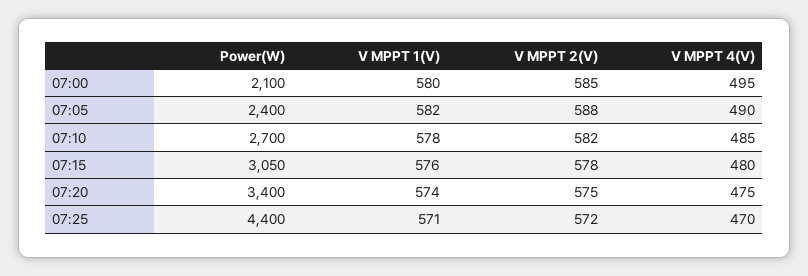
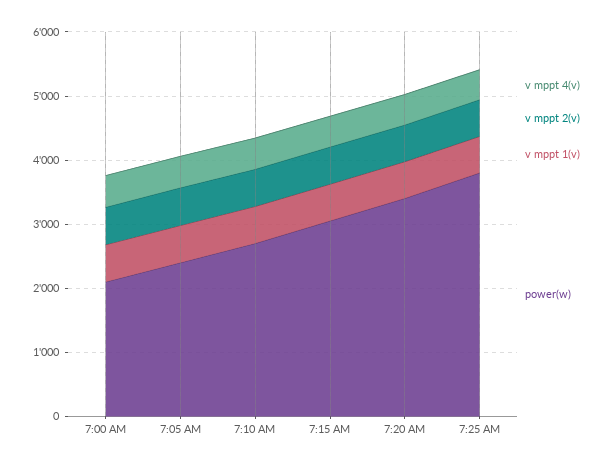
Power(W), 07:25: 4400 -> 3800

